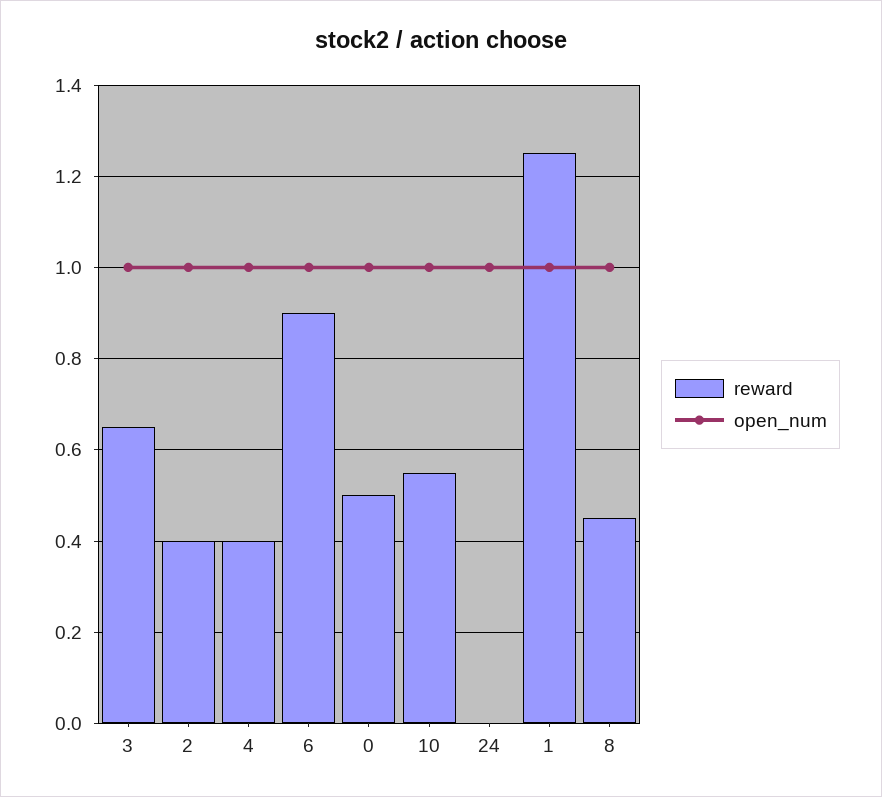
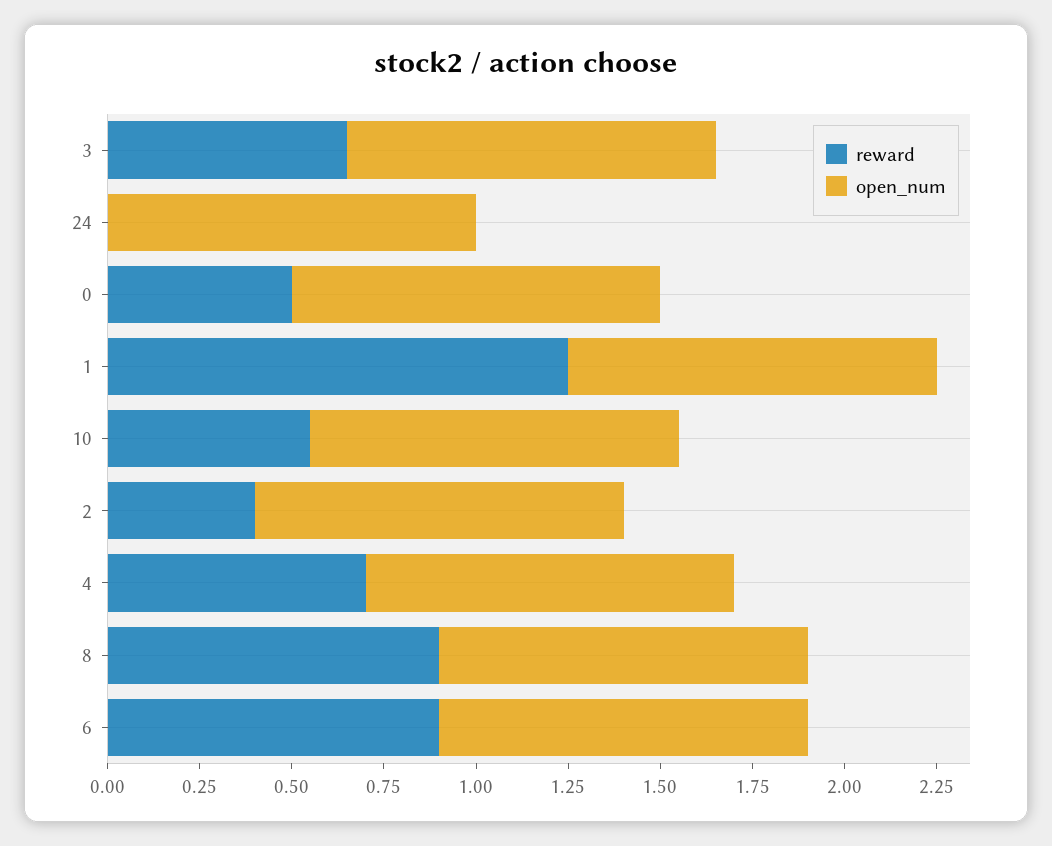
reward, 4: 0.4 -> 0.7
reward, 8: 0.45 -> 0.9

